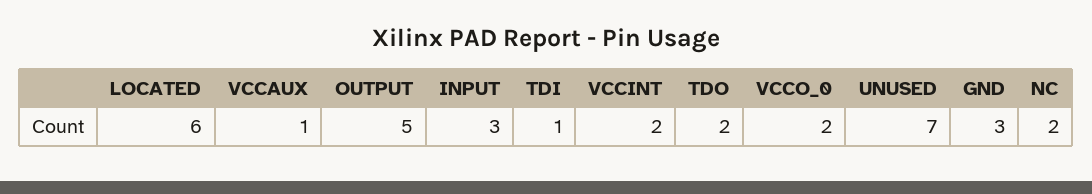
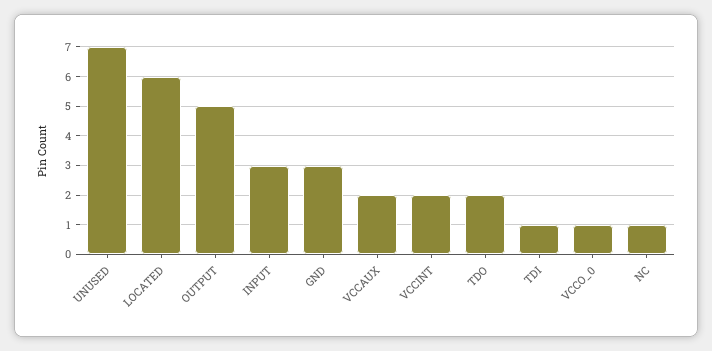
VCCAUX: 1 -> 2
VCCO_0: 2 -> 1
NC: 2 -> 1

